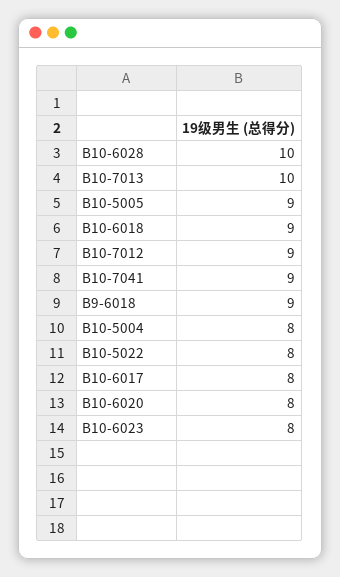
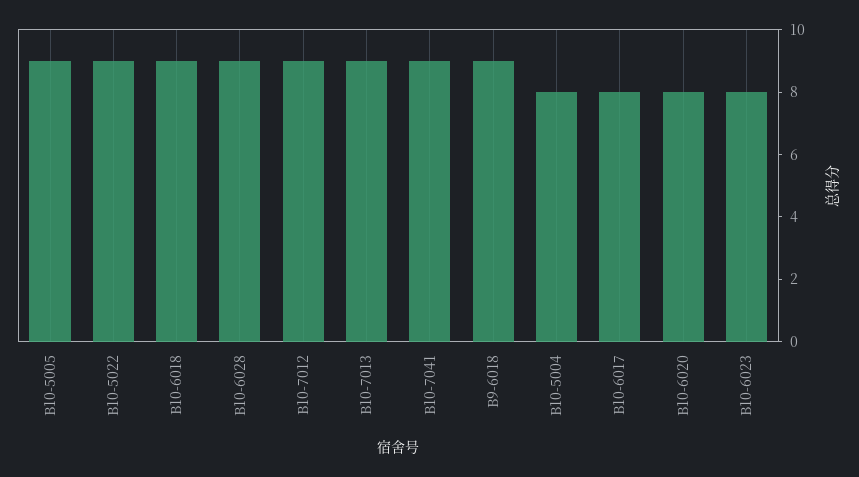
B10-6028: 10 -> 9
B10-7013: 10 -> 9
B10-5022: 8 -> 9

